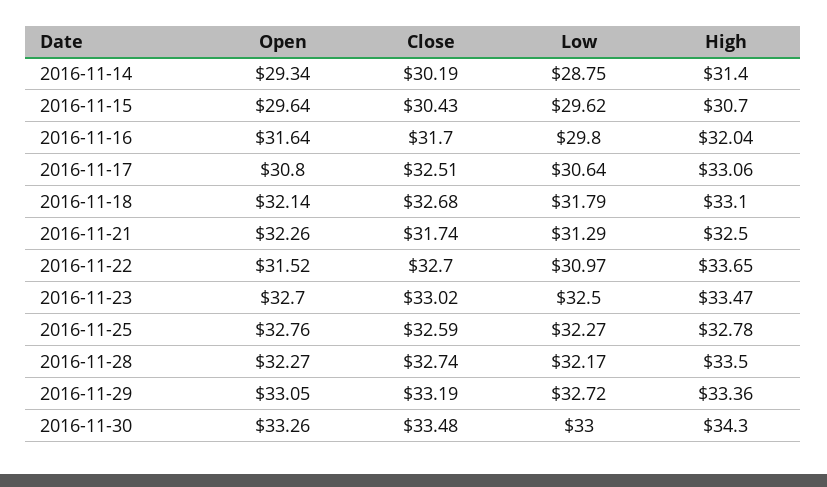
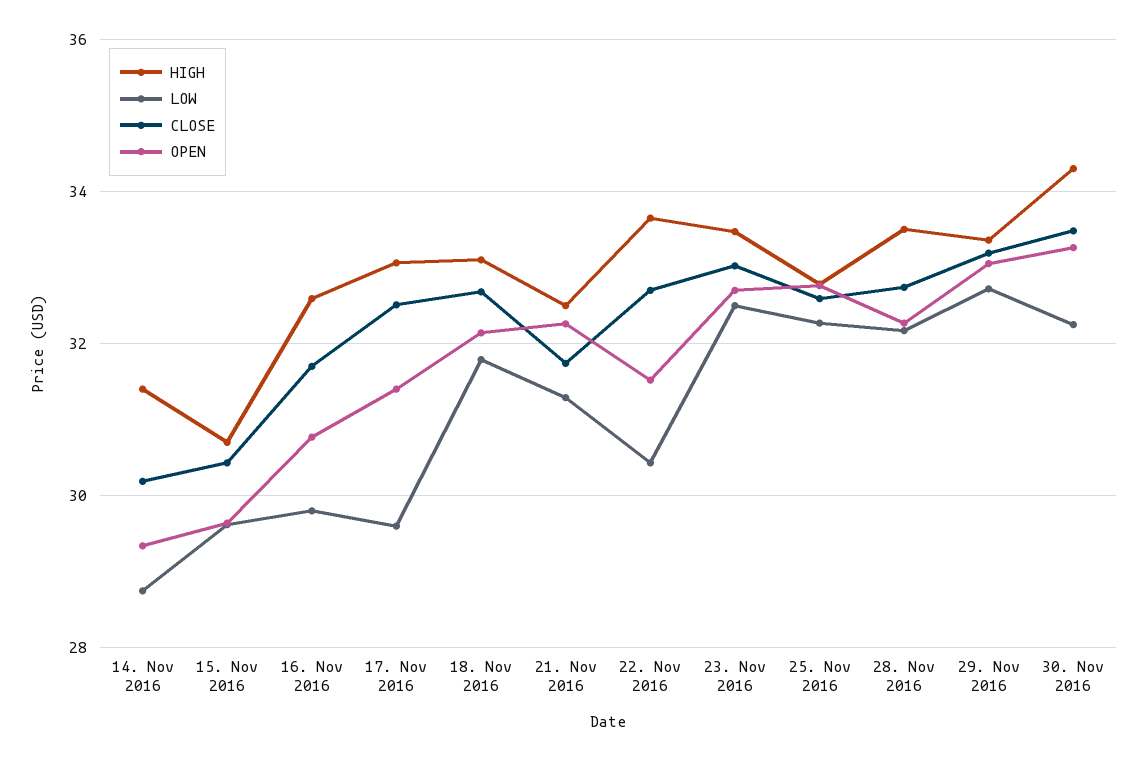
Open, 2016-11-16: 31.64 -> 30.8
High, 2016-11-16: 32.04 -> 32.6
Open, 2016-11-17: 30.8 -> 31.4
Low, 2016-11-17: 30.64 -> 29.6
Low, 2016-11-22: 30.97 -> 30.4
Low, 2016-11-30: 33 -> 32.2

